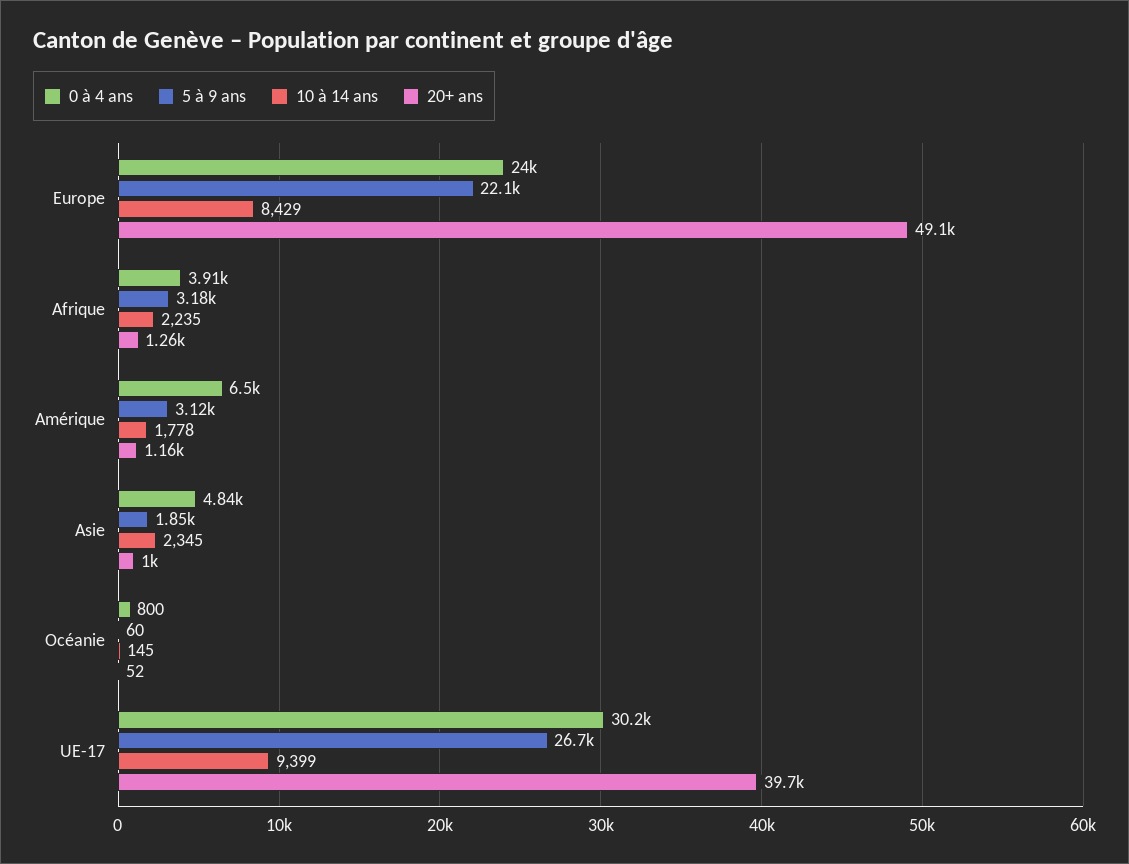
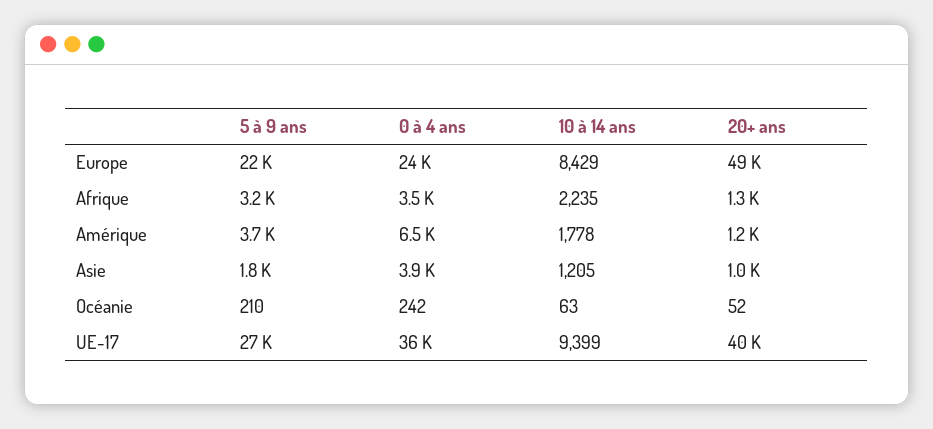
0 à 4 ans, Afrique: 3910 -> 3500
5 à 9 ans, Amérique: 3120 -> 3700
0 à 4 ans, Asie: 4840 -> 3900
10 à 14 ans, Asie: 2345 -> 1205
0 à 4 ans, Océanie: 800 -> 242
5 à 9 ans, Océanie: 60 -> 210
10 à 14 ans, Océanie: 145 -> 63
0 à 4 ans, UE-17: 30200 -> 36000

